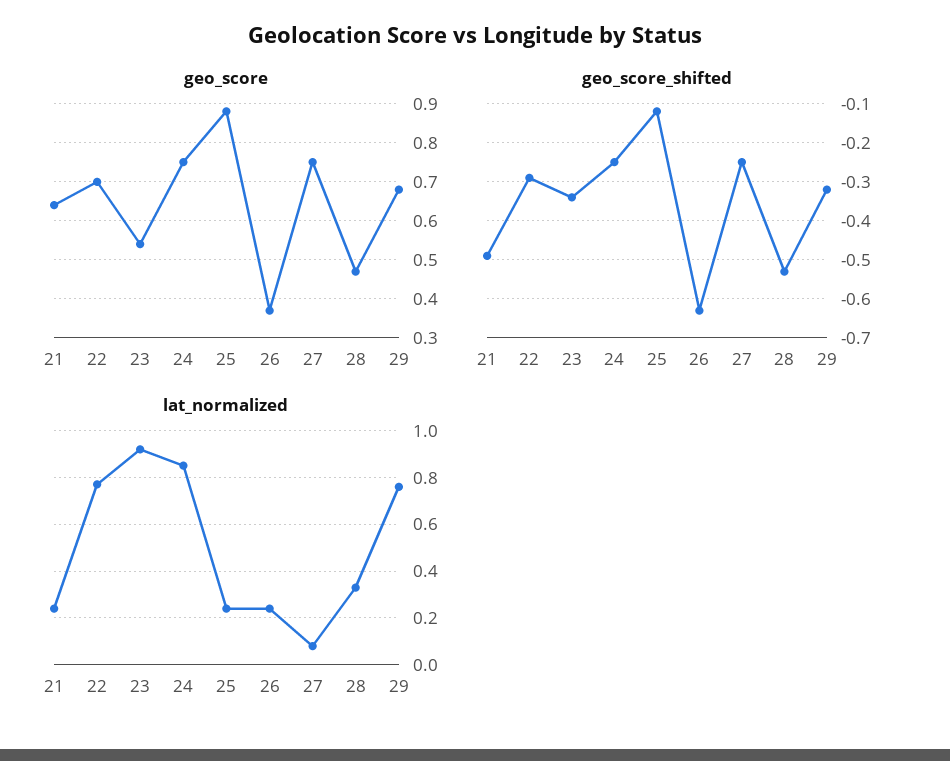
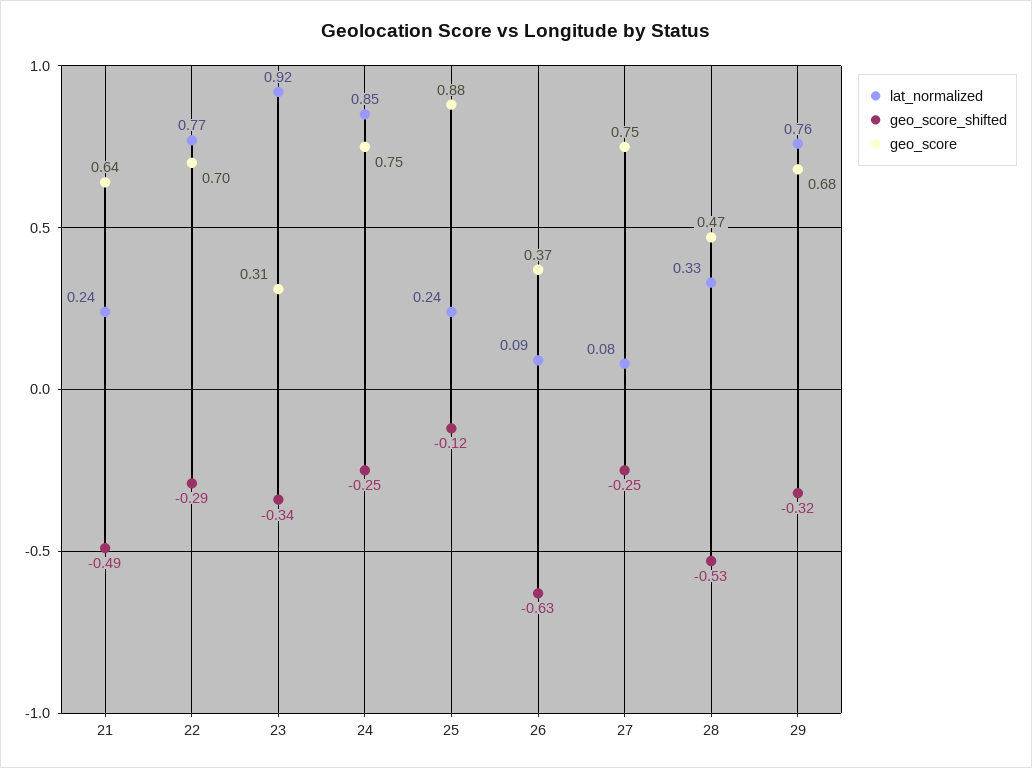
geo_score, 23: 0.55 -> 0.31
lat_normalized, 26: 0.25 -> 0.09

